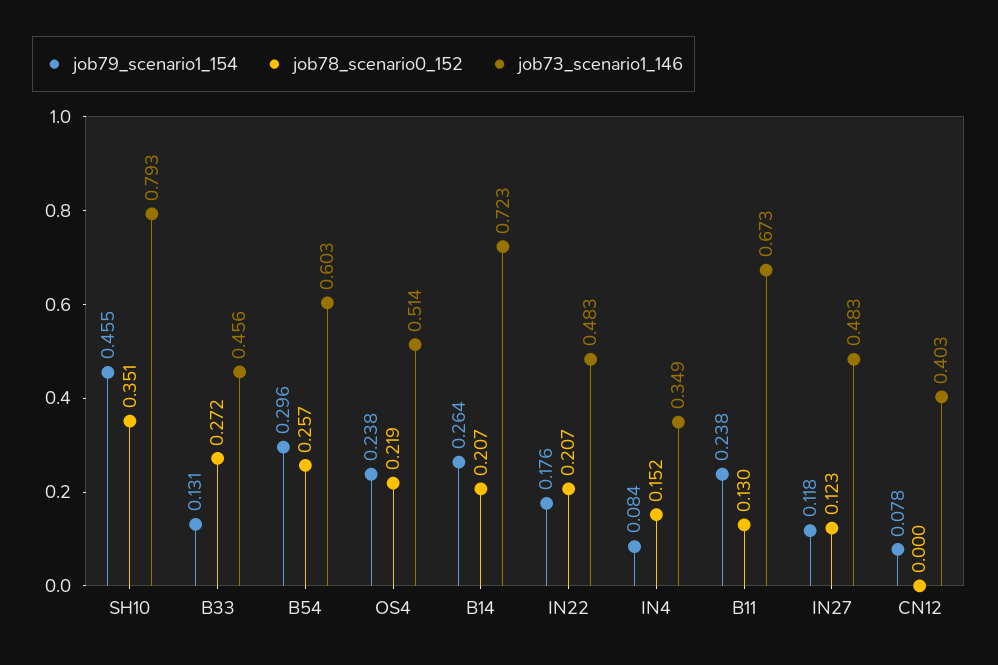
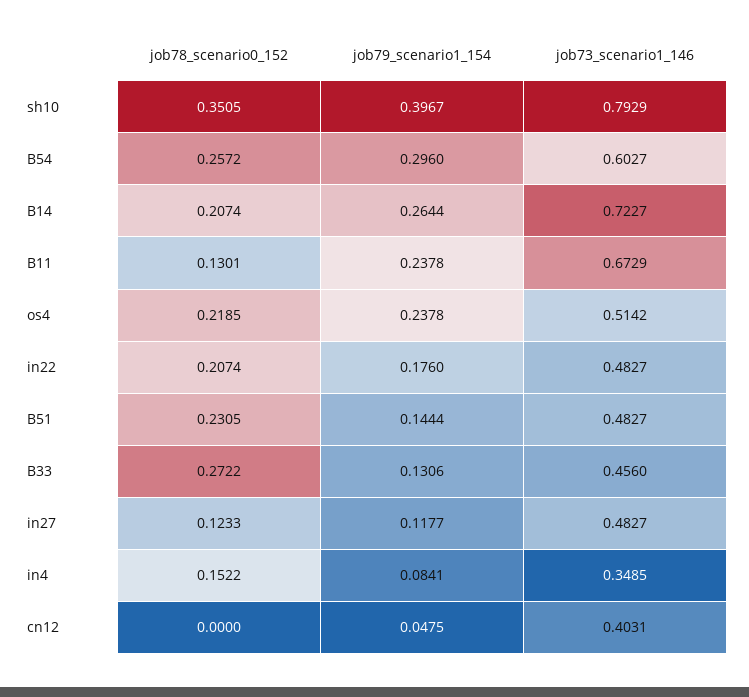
job79_scenario1_154, SH10: 0.455 -> 0.3967
job79_scenario1_154, CN12: 0.078 -> 0.0475
job78_scenario0_152, B51: none -> 0.2305
job79_scenario1_154, B51: none -> 0.1444
job73_scenario1_146, B51: none -> 0.4827

